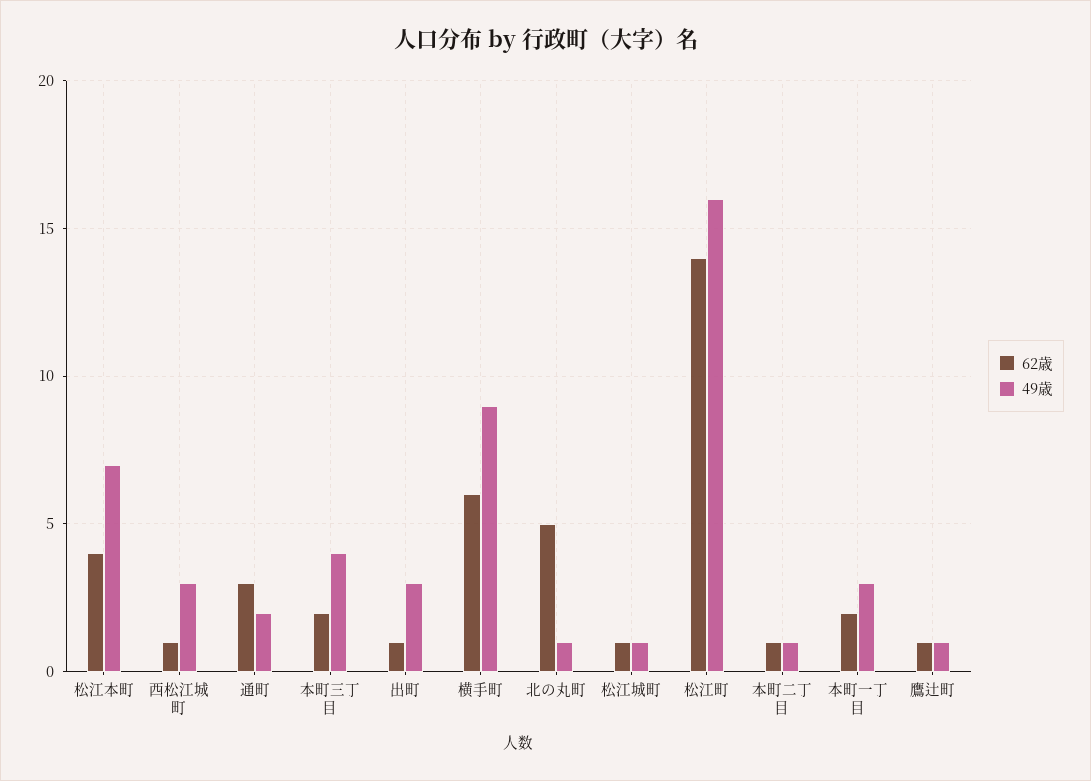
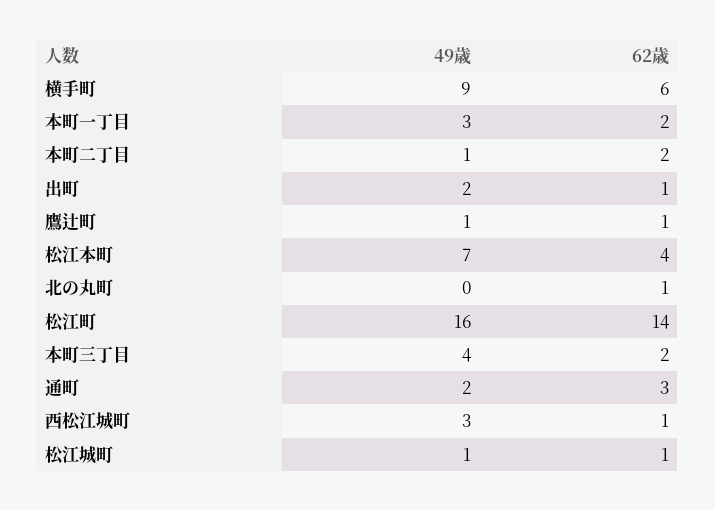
49歳, 出町: 3 -> 2
62歳, 北の丸町: 5 -> 1
49歳, 北の丸町: 1 -> 0
62歳, 本町二丁目: 1 -> 2

